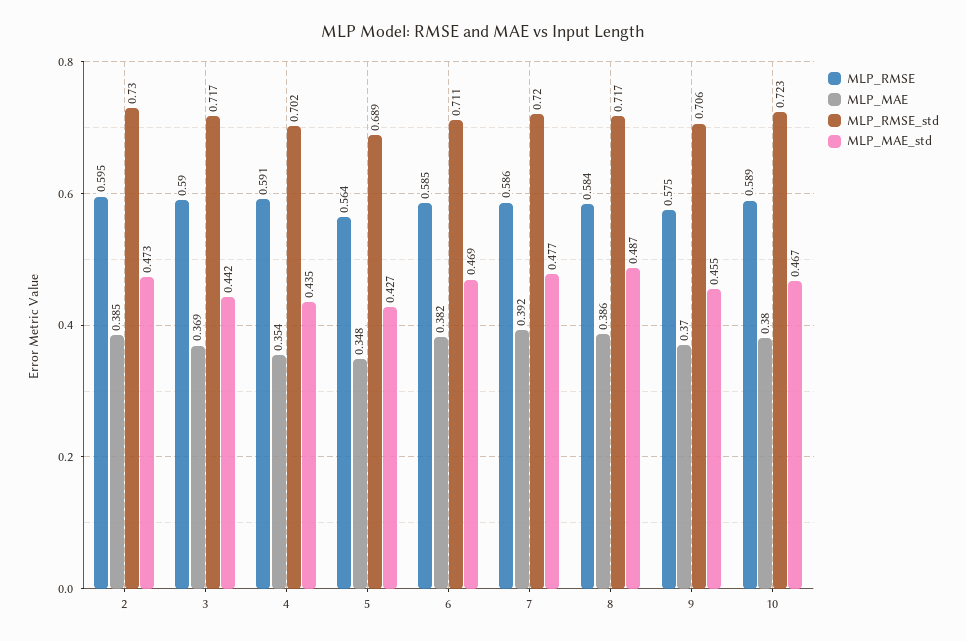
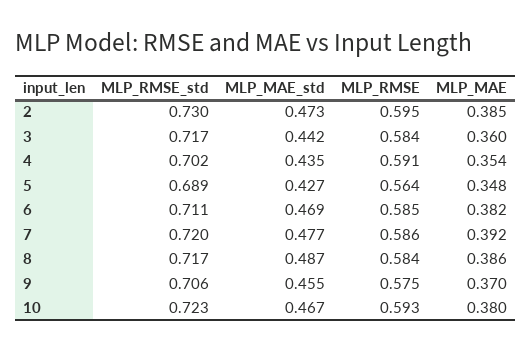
MLP_RMSE, 3: 0.59 -> 0.584
MLP_MAE, 3: 0.369 -> 0.36
MLP_RMSE, 10: 0.589 -> 0.593

